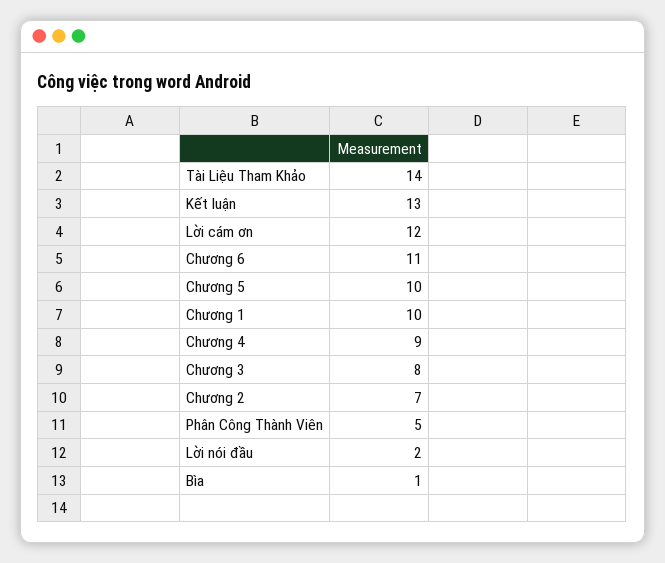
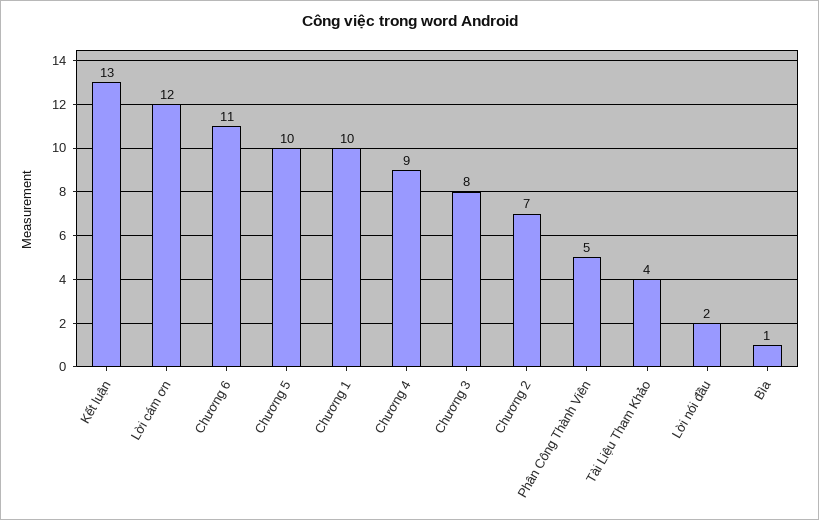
Tài Liệu Tham Khảo: 14 -> 4

